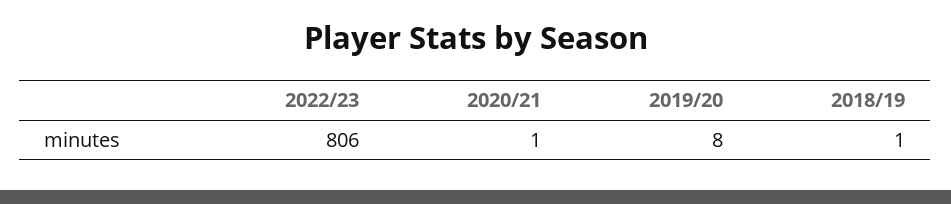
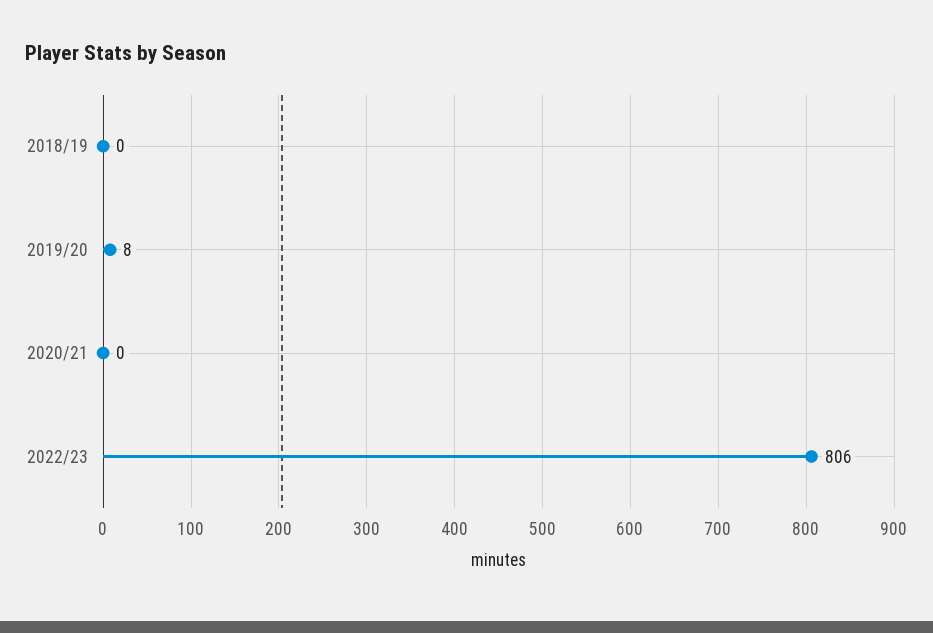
2020/21: 1 -> 0
2018/19: 1 -> 0

